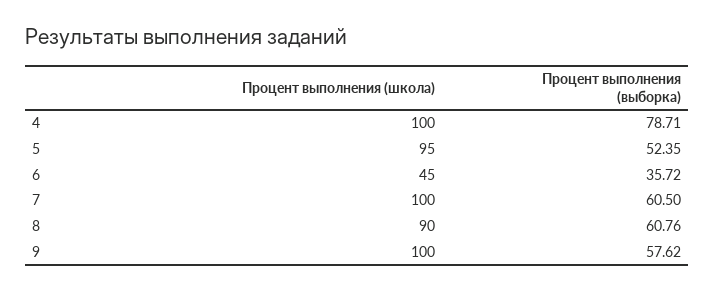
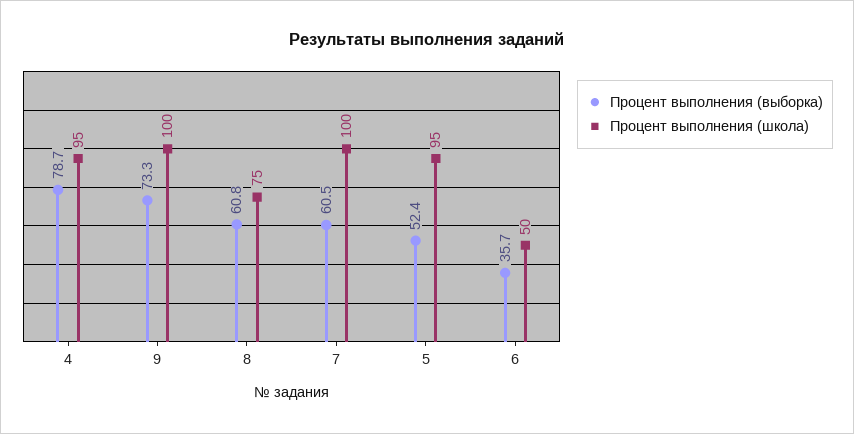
Процент выполнения (школа), 4: 100 -> 95
Процент выполнения (школа), 6: 45 -> 50
Процент выполнения (школа), 8: 90 -> 75
Процент выполнения (выборка), 9: 57.62 -> 73.3

